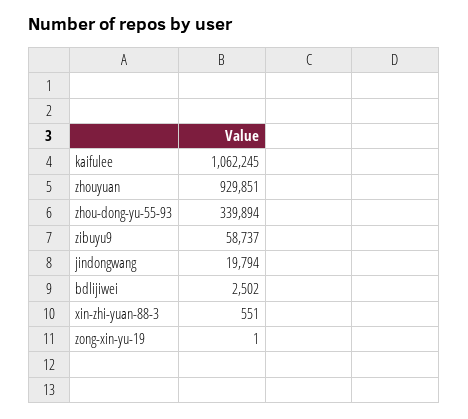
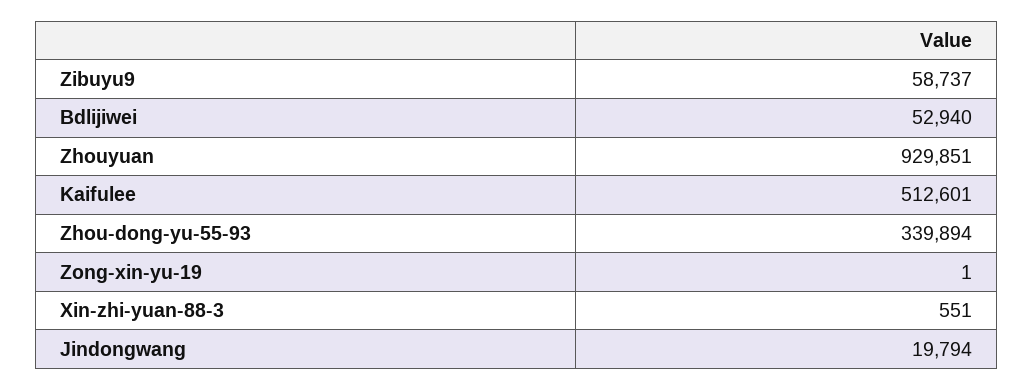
kaifulee: 1062245 -> 512601
bdlijiwei: 2502 -> 52940

